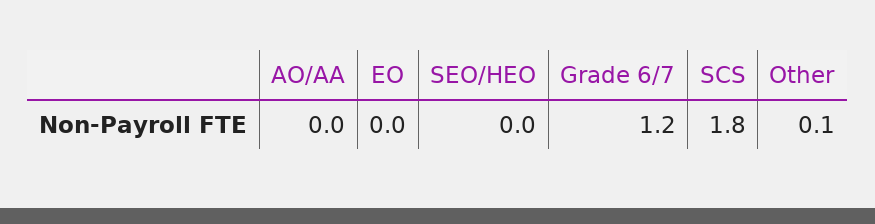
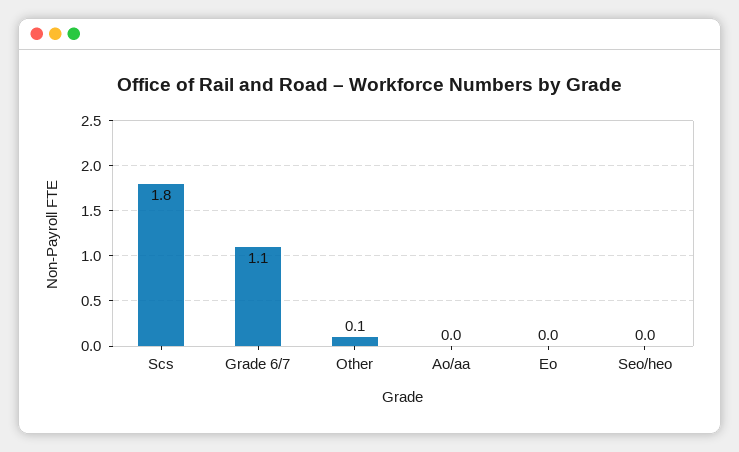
Grade 6/7: 1.2 -> 1.1

